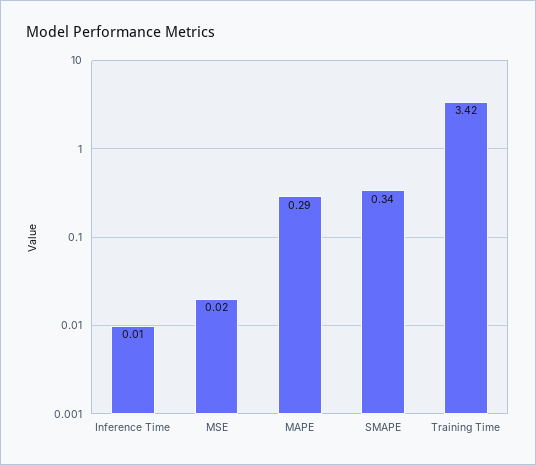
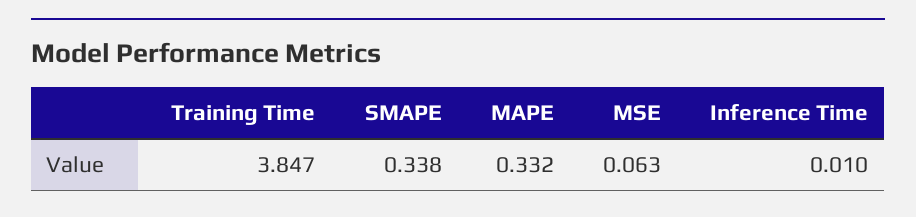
MSE: 0.02 -> 0.063
MAPE: 0.29 -> 0.332
Training Time: 3.42 -> 3.847

